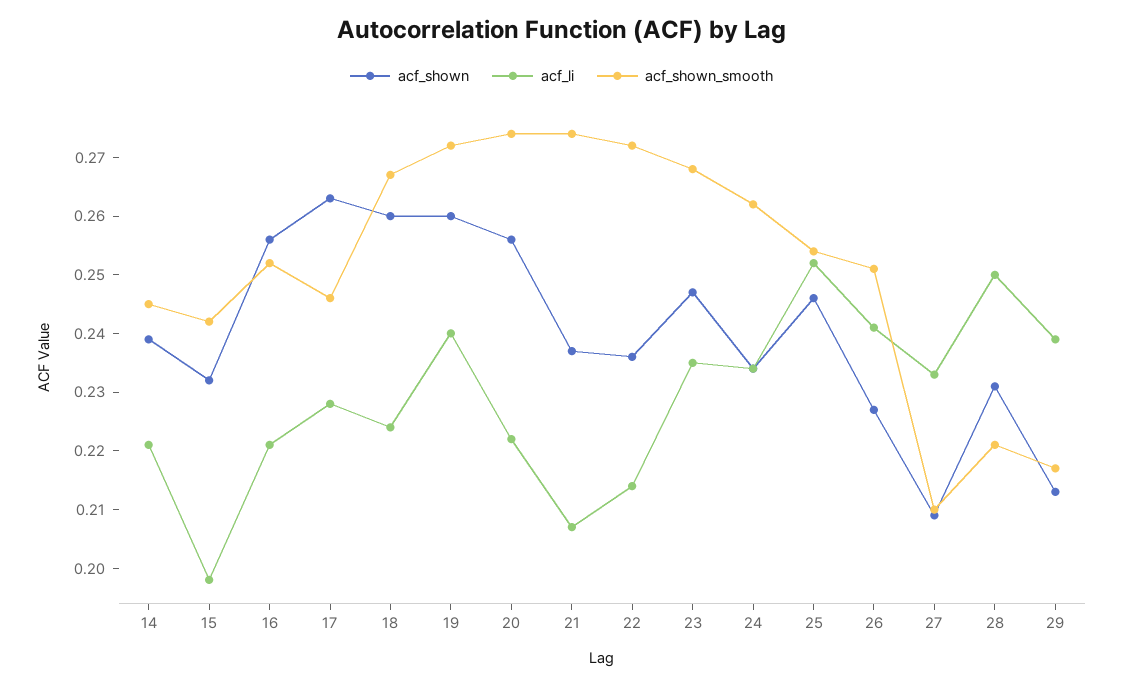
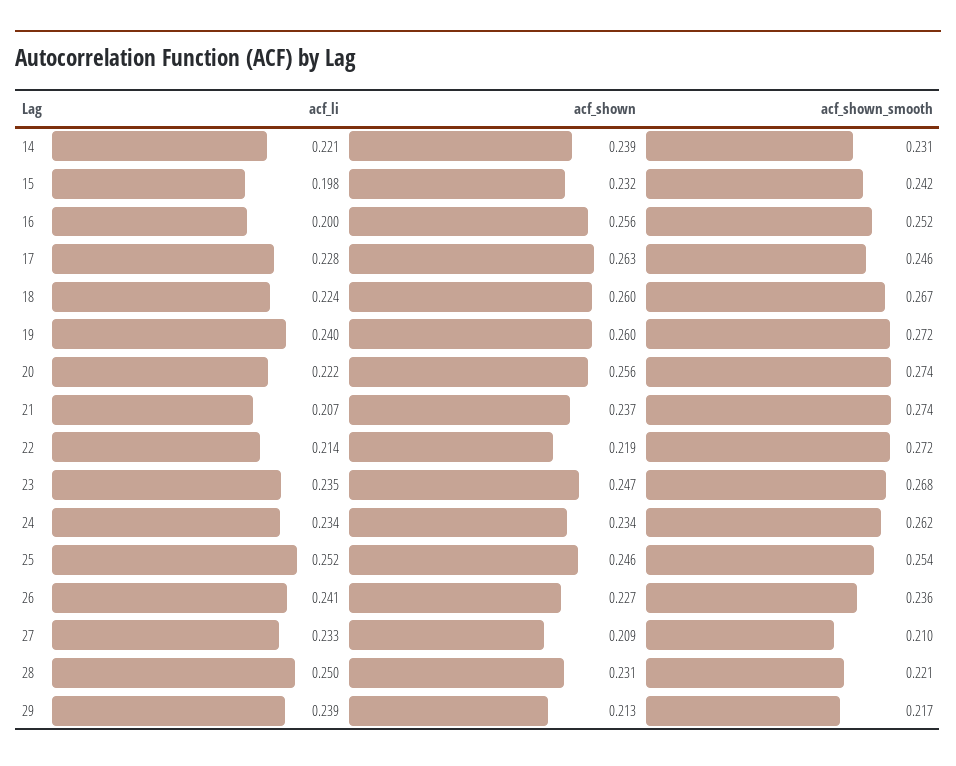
acf_shown_smooth, 14: 0.245 -> 0.231
acf_li, 16: 0.22 -> 0.2
acf_shown, 22: 0.235 -> 0.219
acf_shown_smooth, 26: 0.25 -> 0.236

